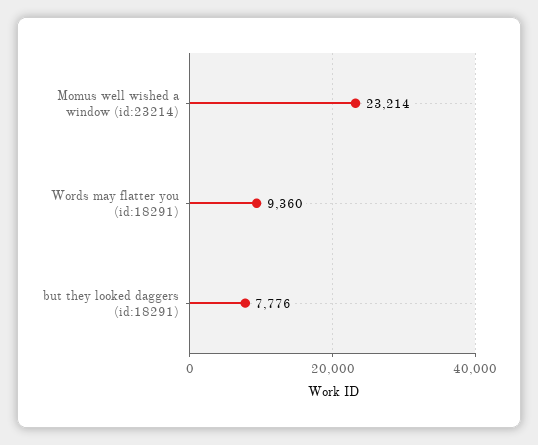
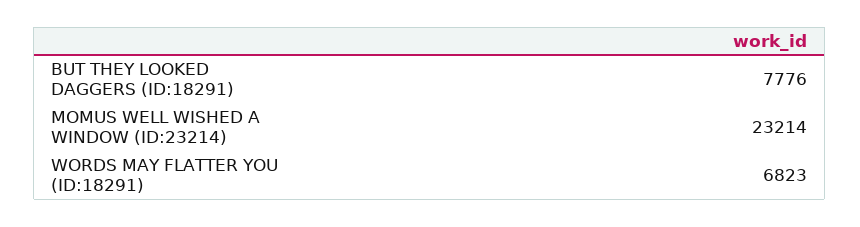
Words may flatter you (id:18291): 9360 -> 6823

